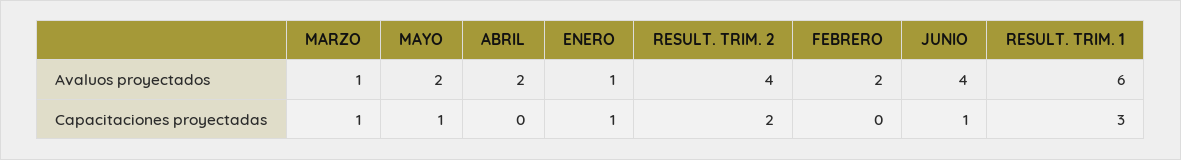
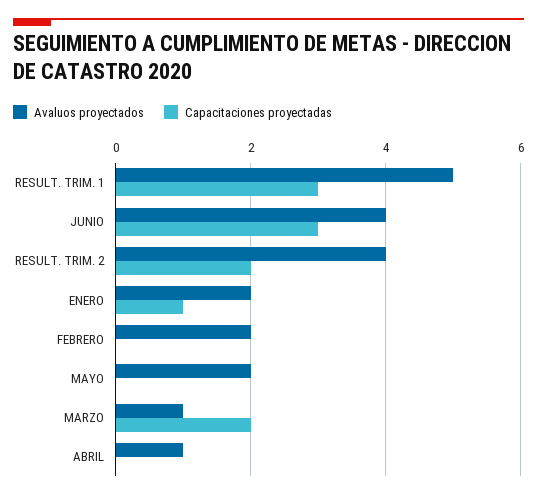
Avaluos proyectados, ABRIL: 2 -> 1
Avaluos proyectados, ENERO: 1 -> 2
Avaluos proyectados, RESULT. TRIM. 1: 6 -> 5
Capacitaciones proyectadas, MARZO: 1 -> 2
Capacitaciones proyectadas, MAYO: 1 -> 0
Capacitaciones proyectadas, JUNIO: 1 -> 3

